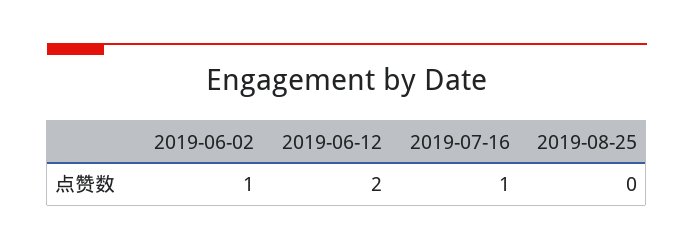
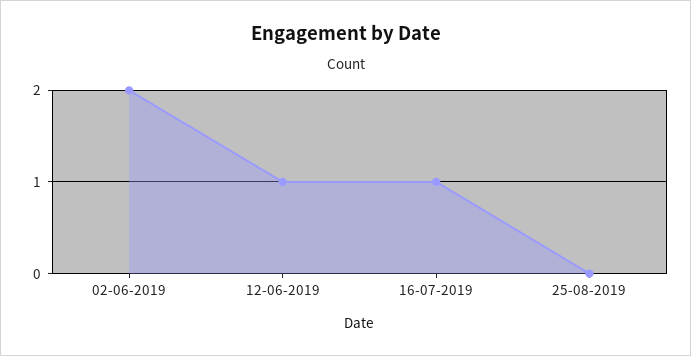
2019-06-02: 1 -> 2
2019-06-12: 2 -> 1

